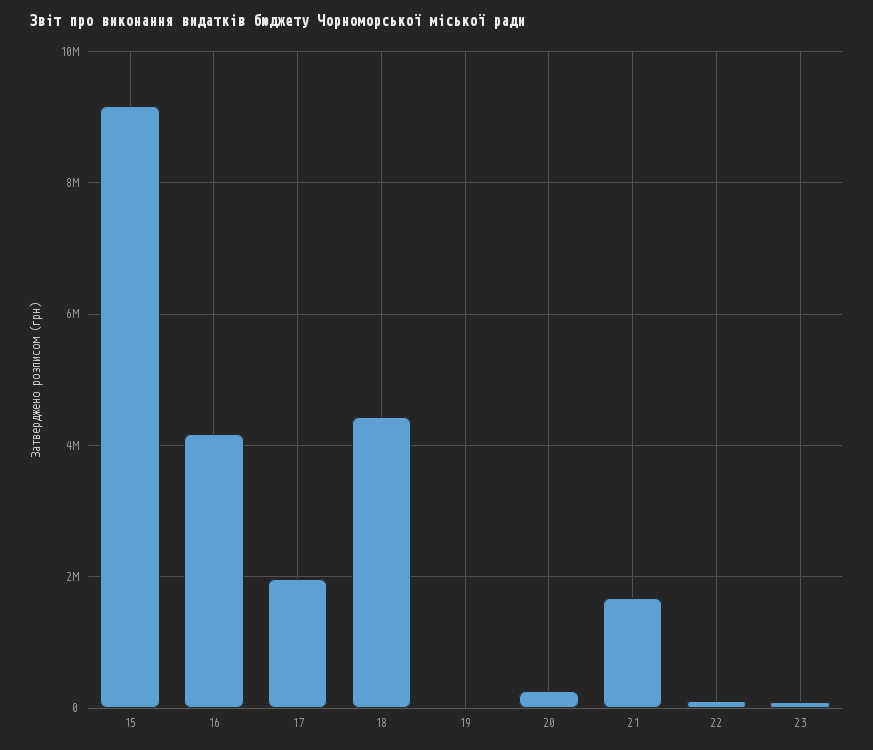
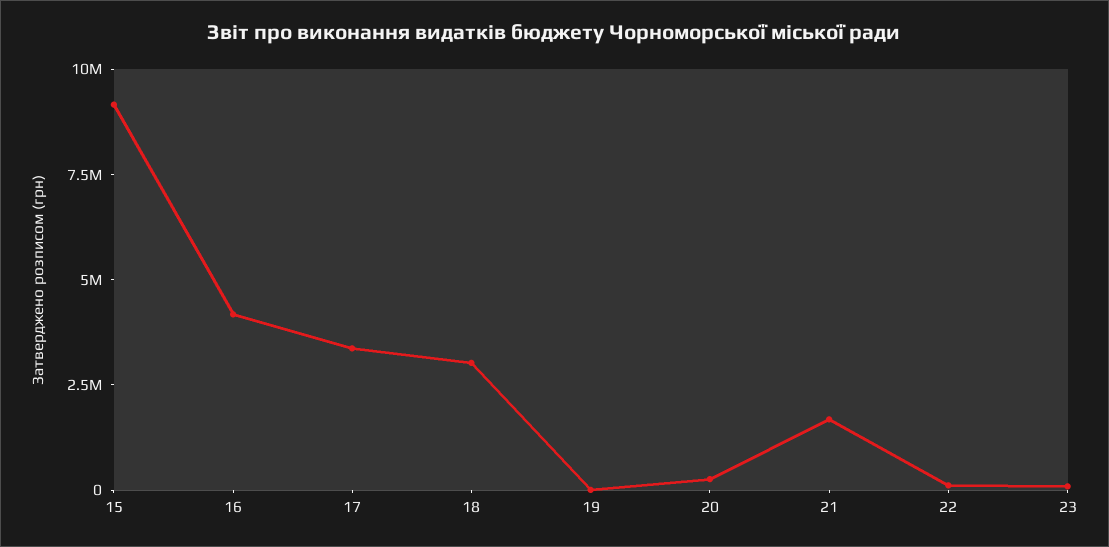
17: 2000000 -> 3500000
18: 4400000 -> 3000000

